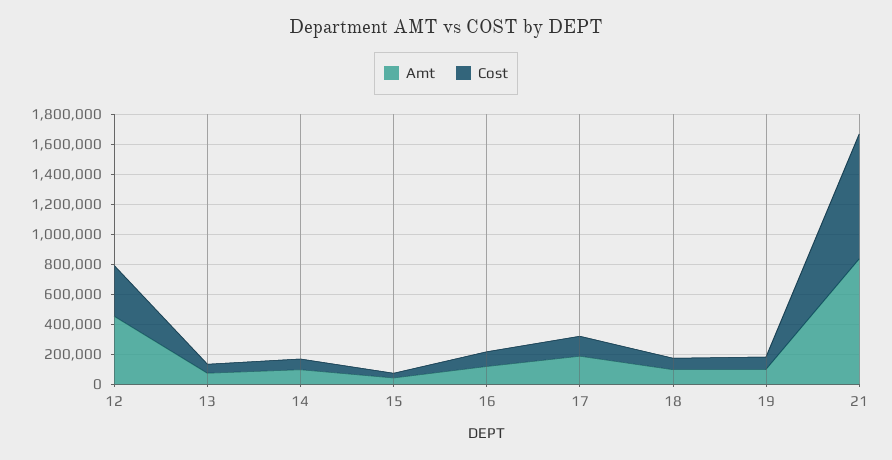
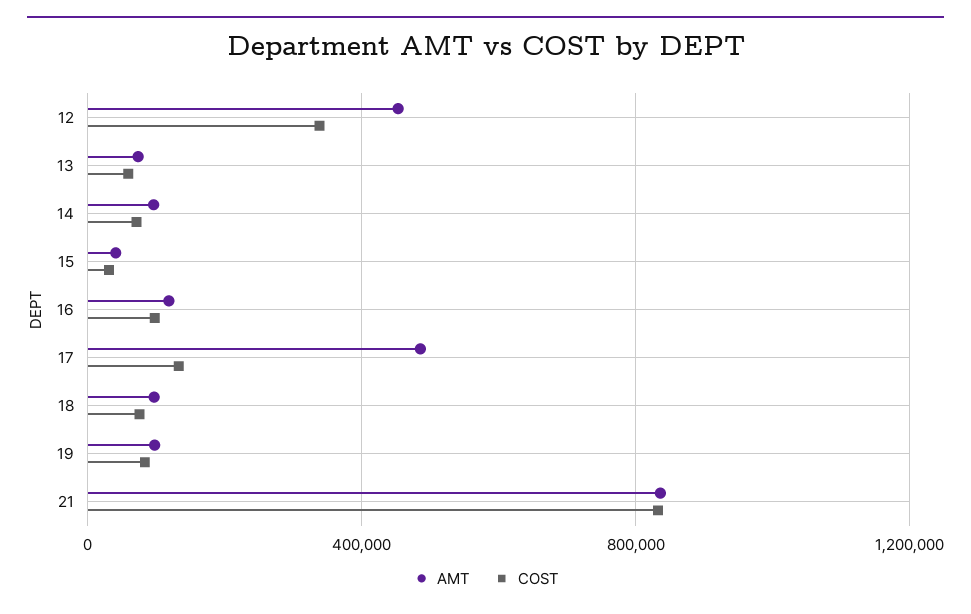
Amt, 17: 200000 -> 500000

